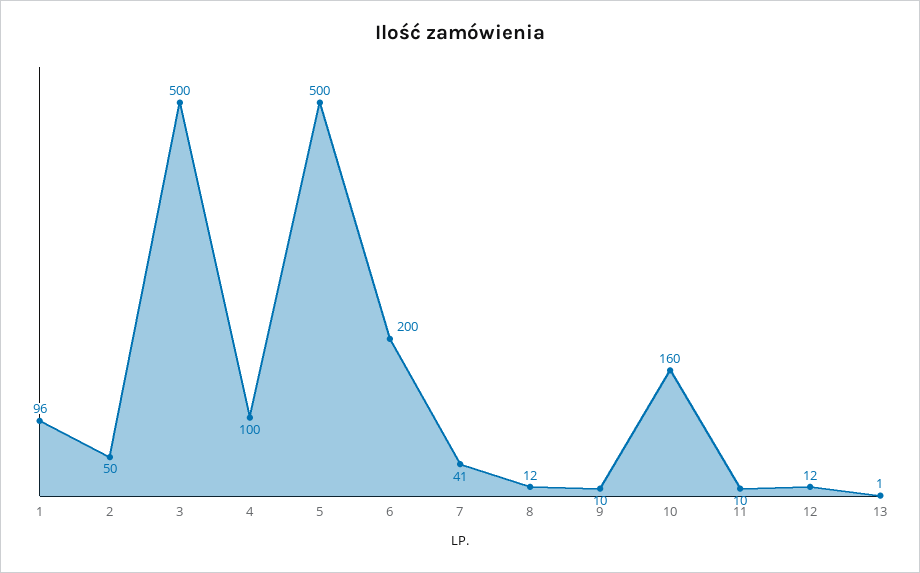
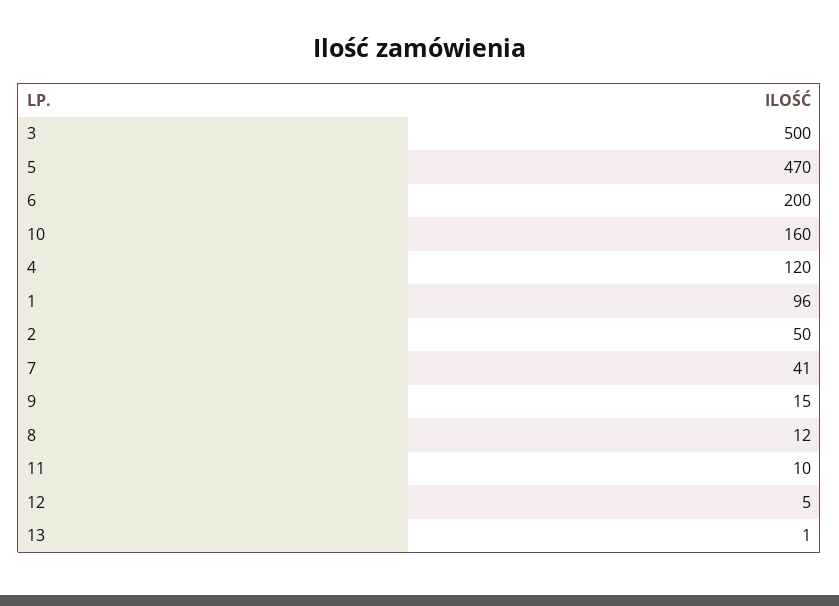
4: 100 -> 120
5: 500 -> 470
9: 10 -> 15
12: 12 -> 5

